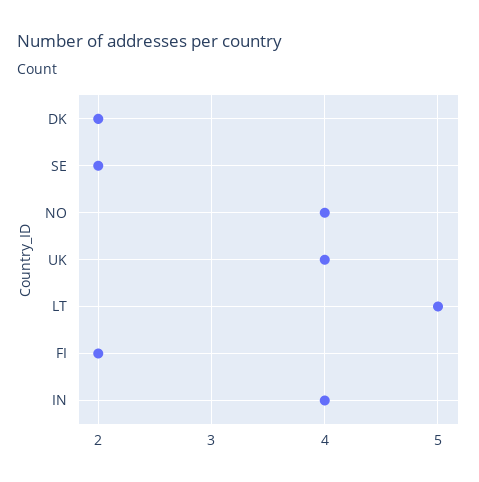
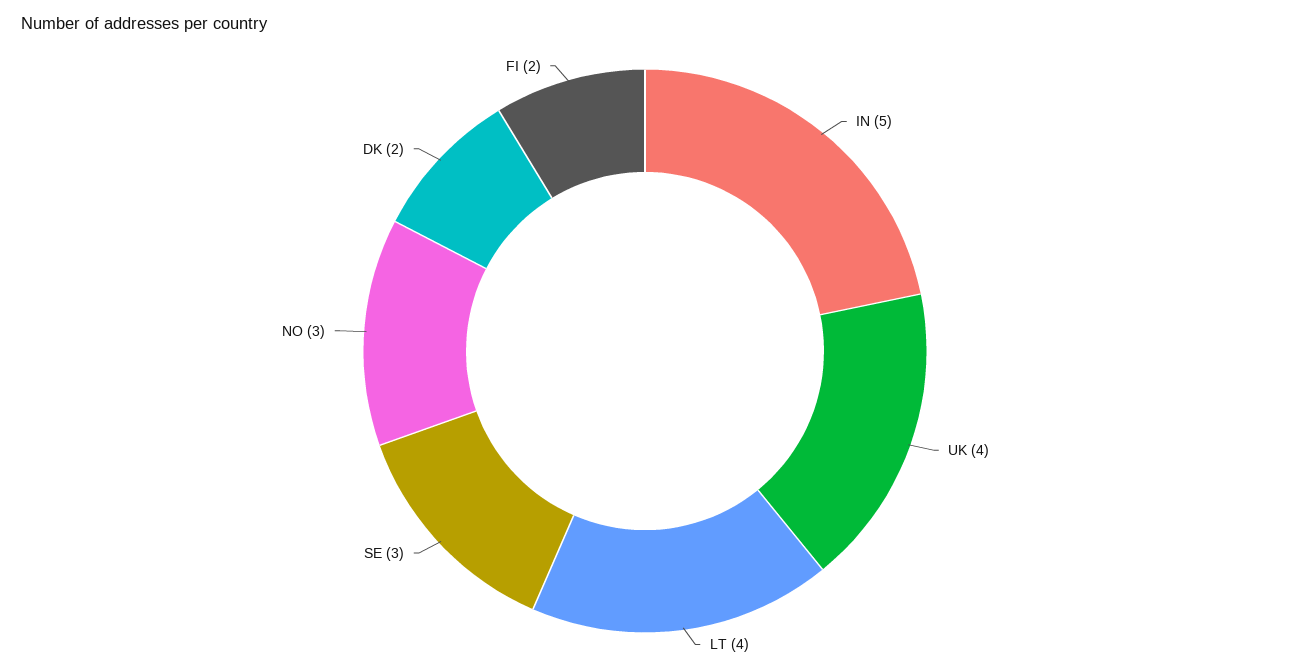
SE: 2 -> 3
NO: 4 -> 3
LT: 5 -> 4
IN: 4 -> 5

